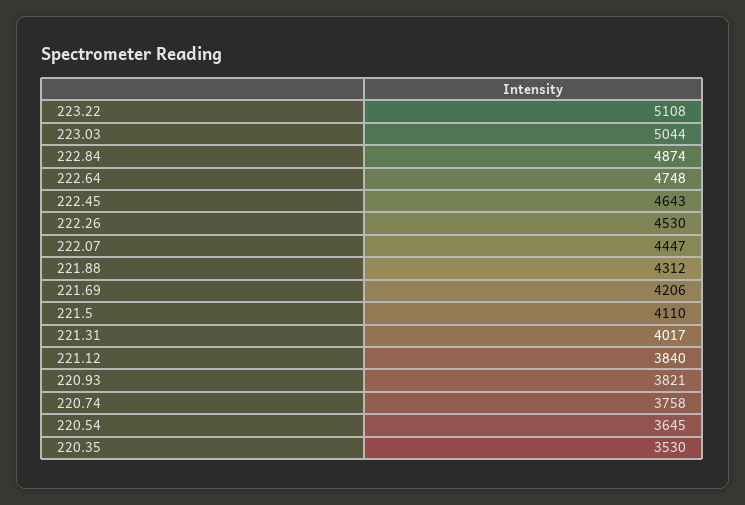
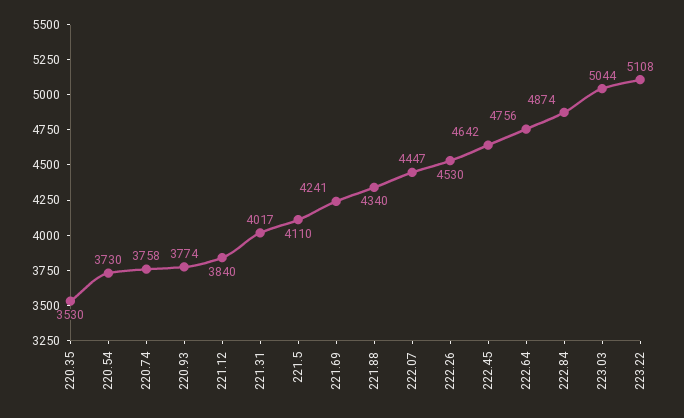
222.64: 4748 -> 4756
222.45: 4643 -> 4642
221.88: 4312 -> 4340
221.69: 4206 -> 4241
220.93: 3821 -> 3774
220.54: 3645 -> 3730

